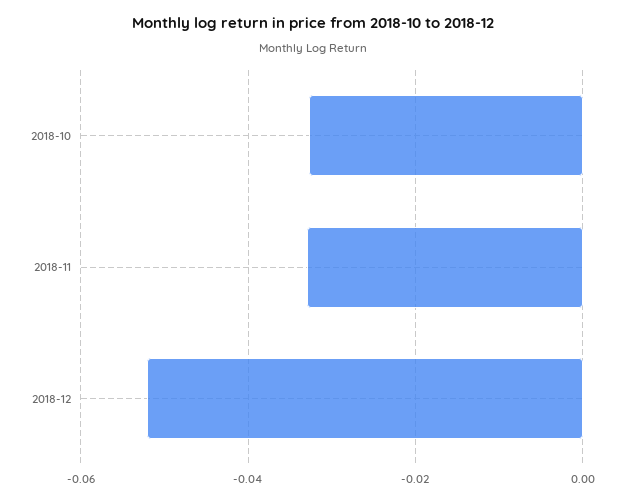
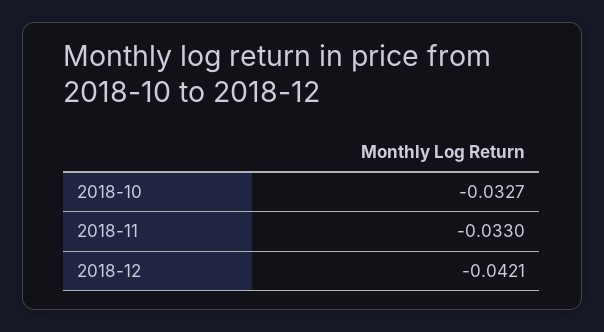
2018-12: -0.052 -> -0.0421

